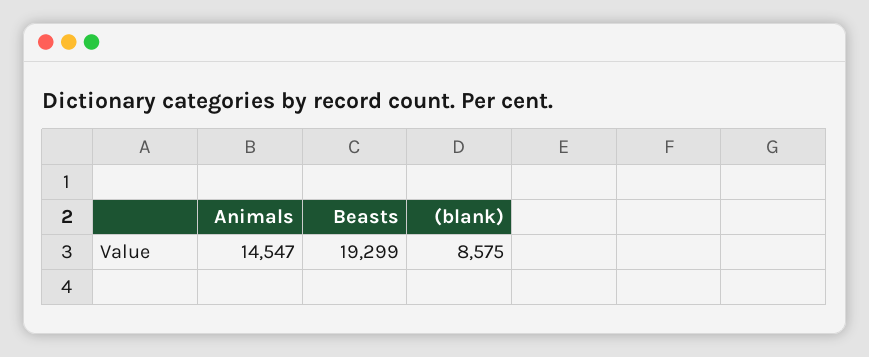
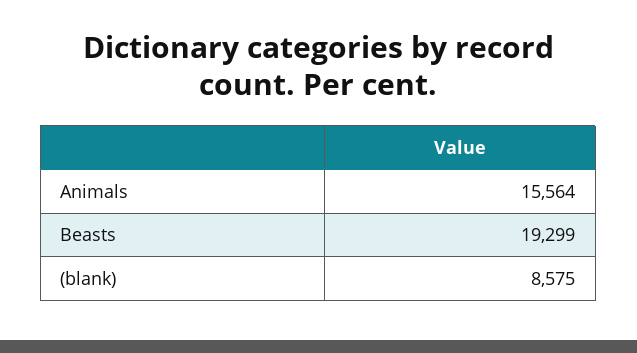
Animals: 14547 -> 15564

